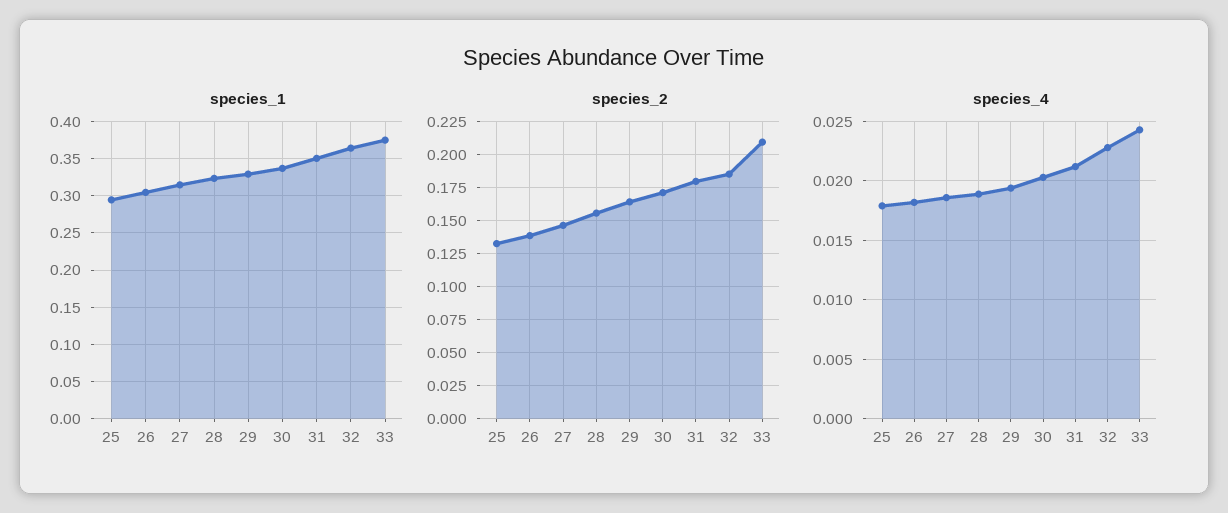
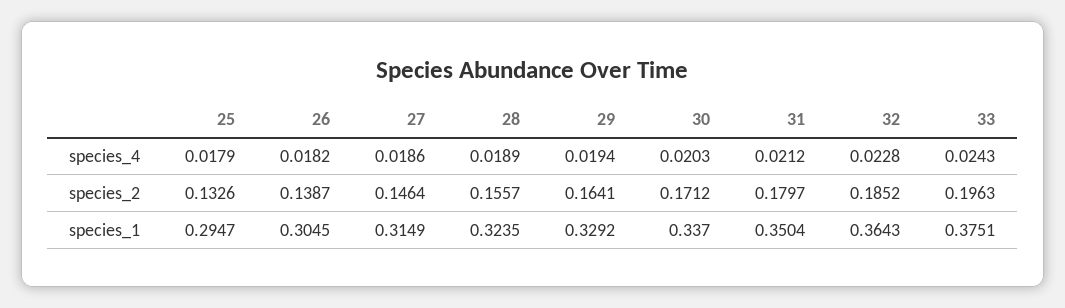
species_2, 33: 0.21 -> 0.1963

